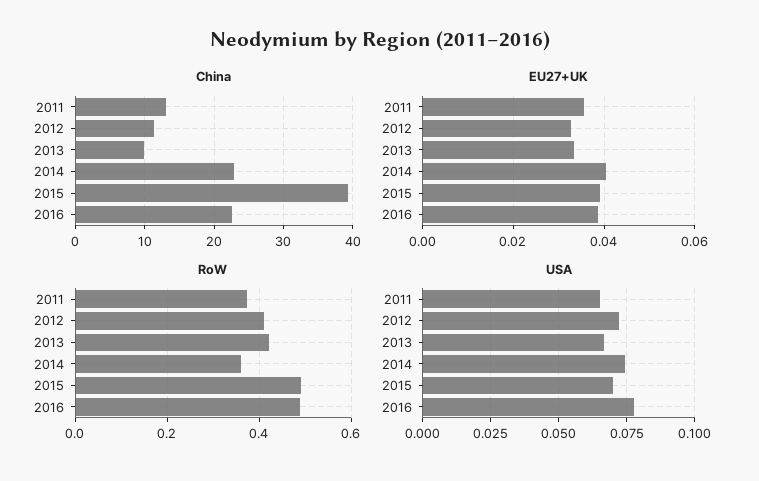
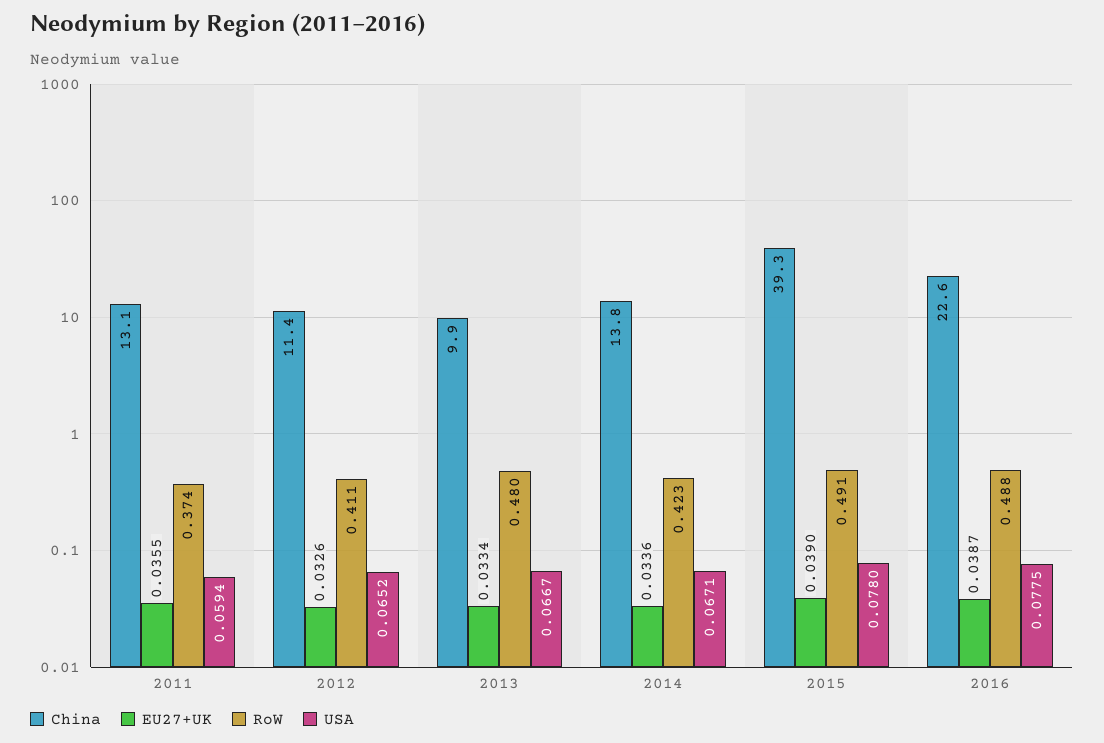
China, 2014: 23 -> 13.8
EU27+UK, 2014: 0.04 -> 0.0336
RoW, 2013: 0.42 -> 0.48
RoW, 2014: 0.36 -> 0.423
USA, 2011: 0.065 -> 0.0594
USA, 2012: 0.0725 -> 0.0652
USA, 2014: 0.075 -> 0.0671
USA, 2015: 0.07 -> 0.078

